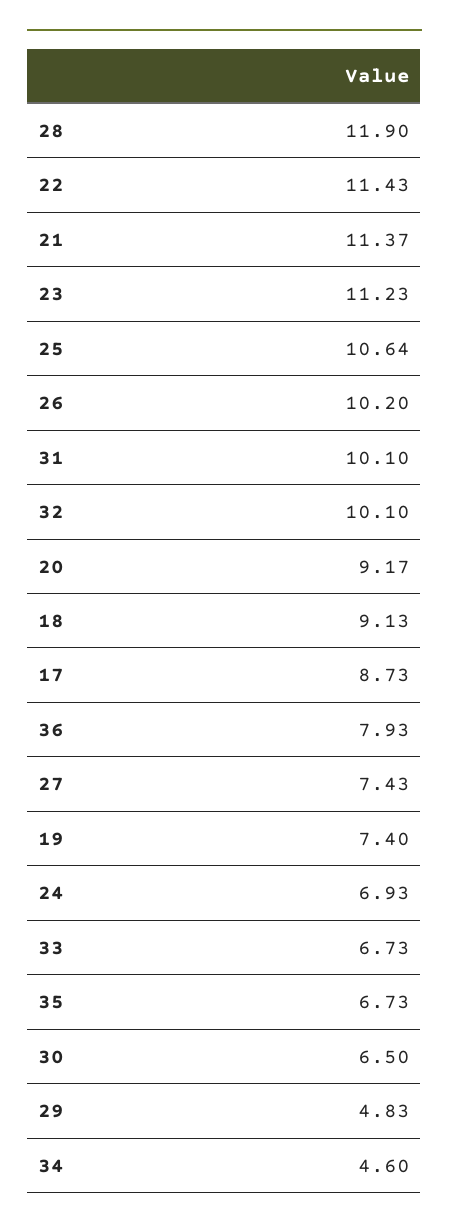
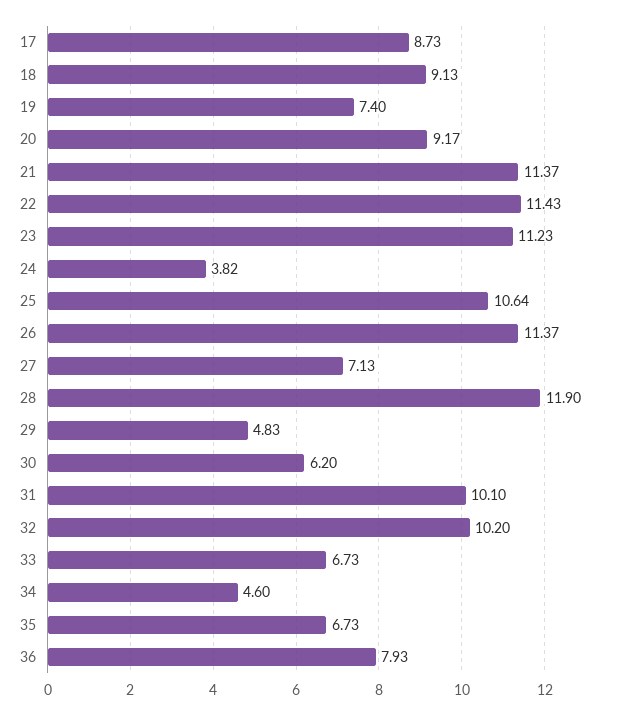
26: 10.2 -> 11.37
32: 10.1 -> 10.2
27: 7.43 -> 7.13
24: 6.93 -> 3.82
30: 6.5 -> 6.2

